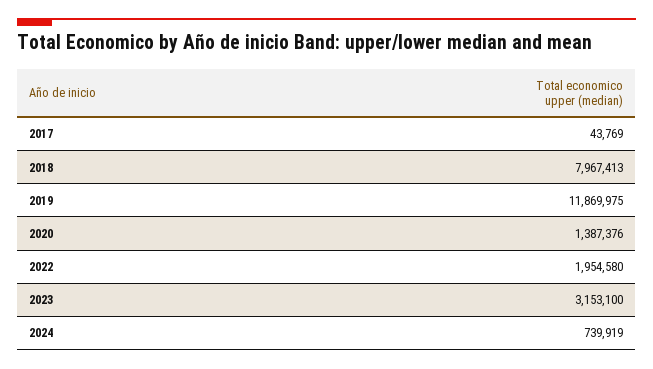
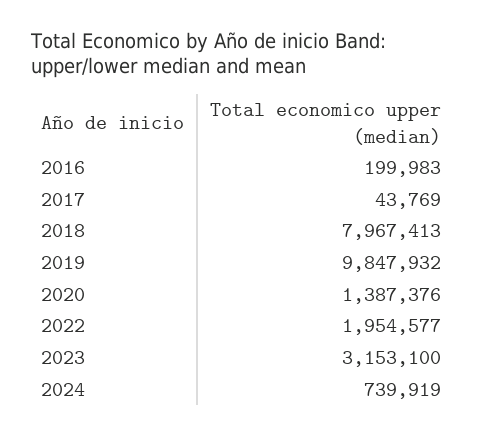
2019: 11869975 -> 9847932
2022: 1954580 -> 1954577
2016: none -> 199983

